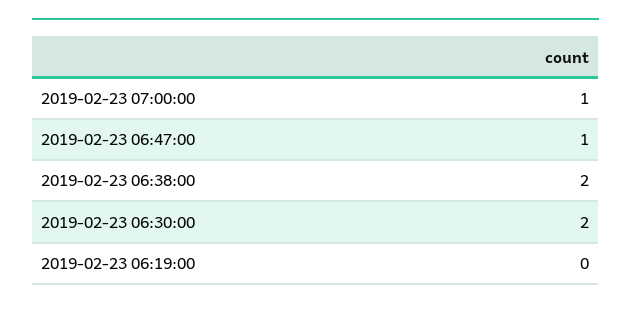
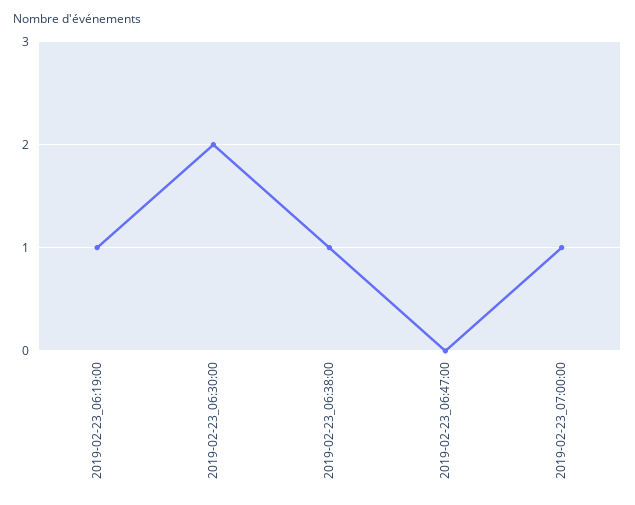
2019-02-23 06:47:00: 1 -> 0
2019-02-23 06:38:00: 2 -> 1
2019-02-23 06:19:00: 0 -> 1

